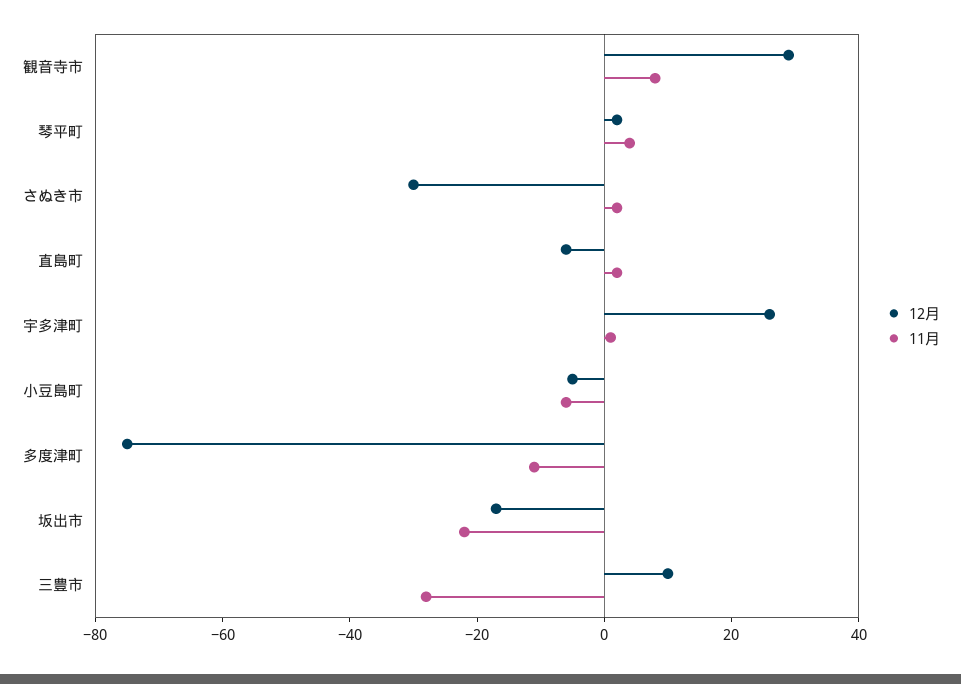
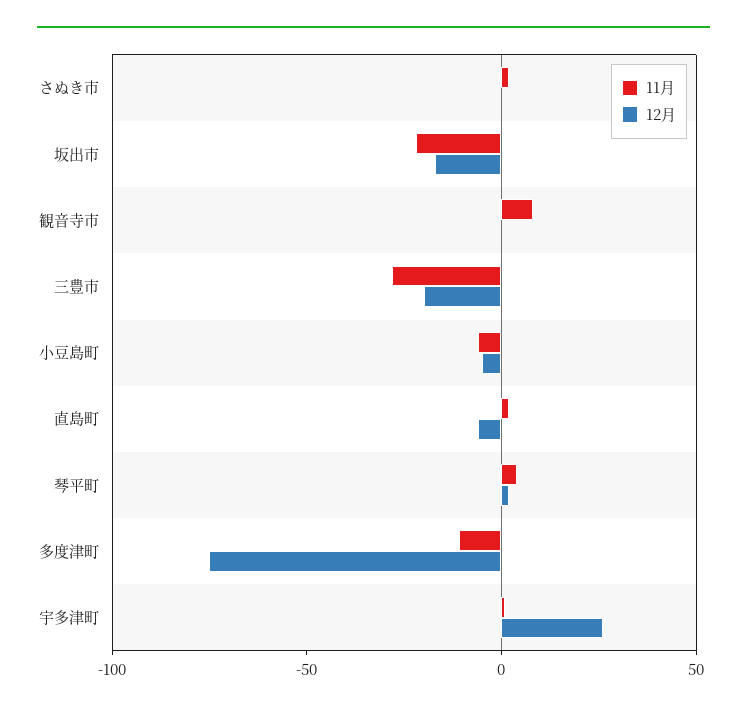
12月, 観音寺市: 30 -> 0
12月, さぬき市: -30 -> 0
12月, 三豊市: 10 -> -20

